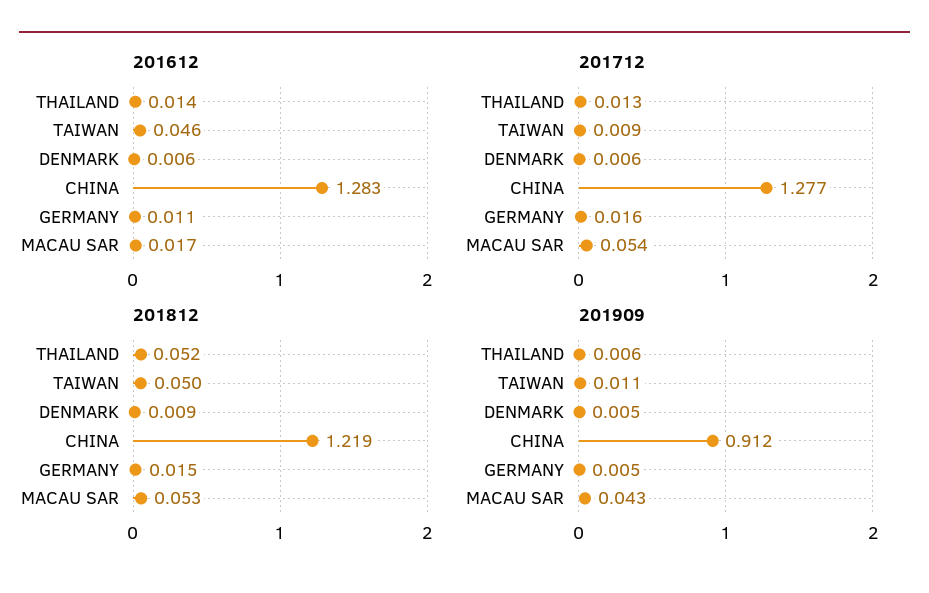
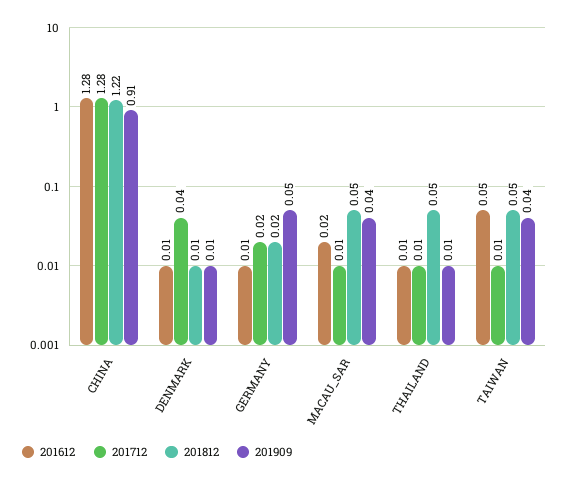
201712, DENMARK: 0.006 -> 0.04
201712, MACAU SAR: 0.054 -> 0.01
201909, TAIWAN: 0.011 -> 0.04
201909, GERMANY: 0.005 -> 0.05

